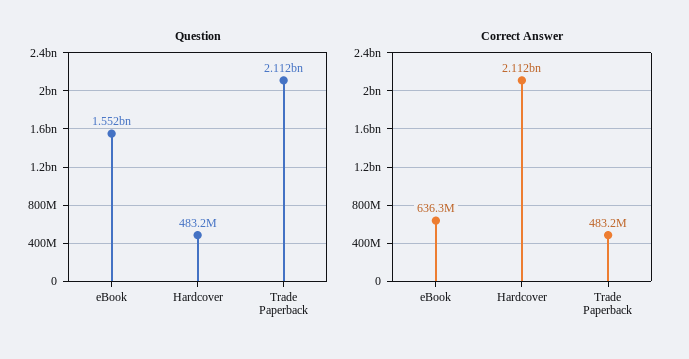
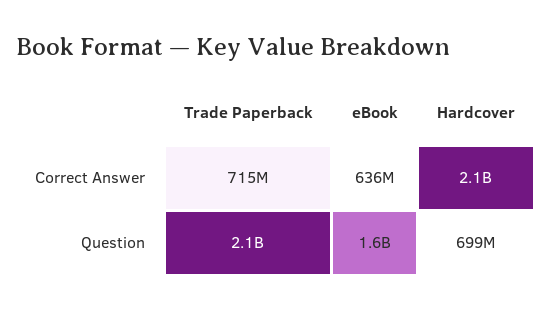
Question, Hardcover: 483200000 -> 699000000
Correct Answer, Trade Paperback: 483200000 -> 715000000

